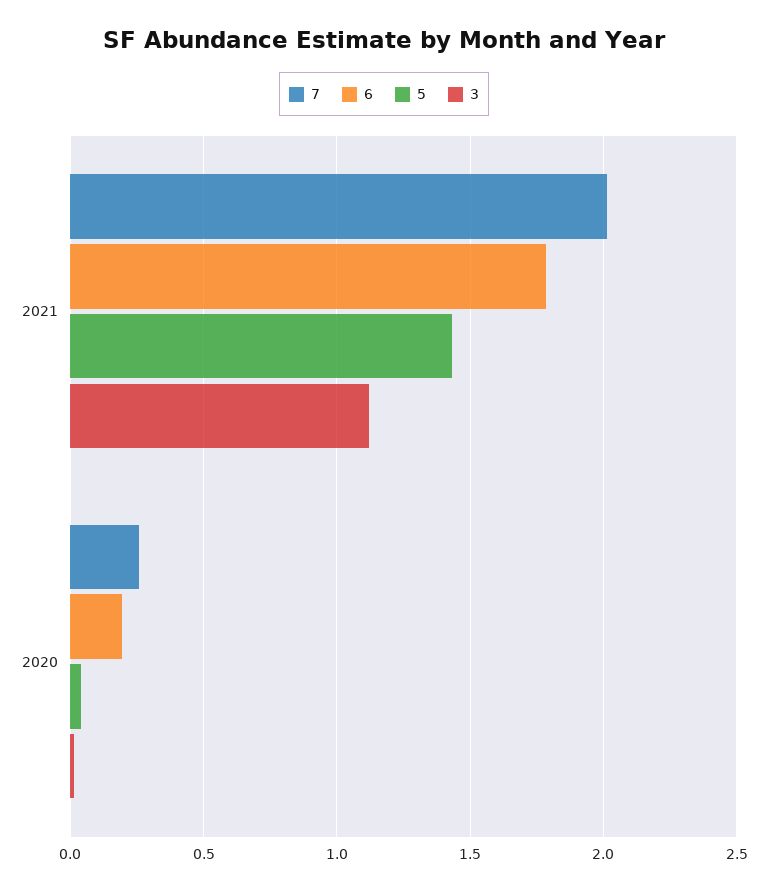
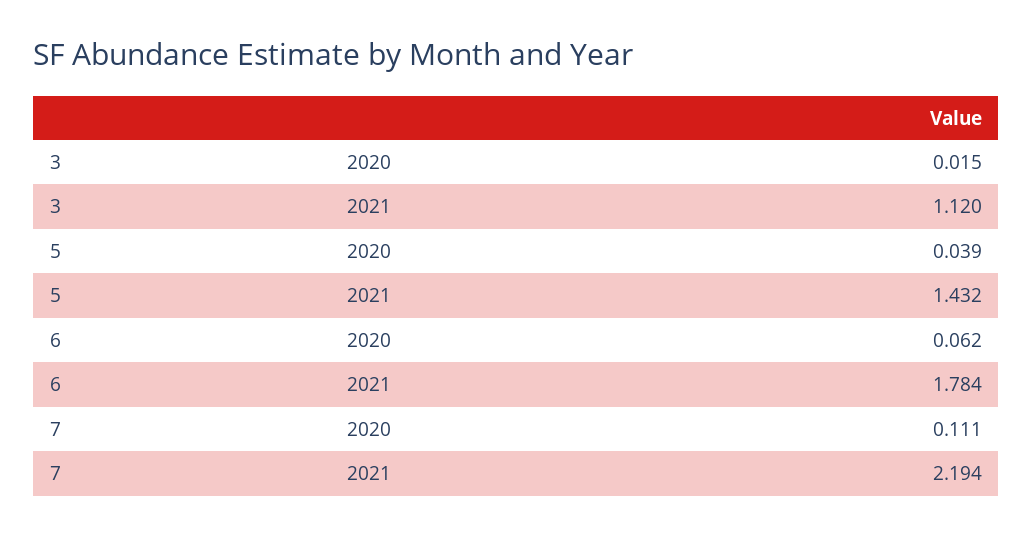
7, 2021: 2 -> 2.194
7, 2020: 0.25 -> 0.111
6, 2020: 0.2 -> 0.062

